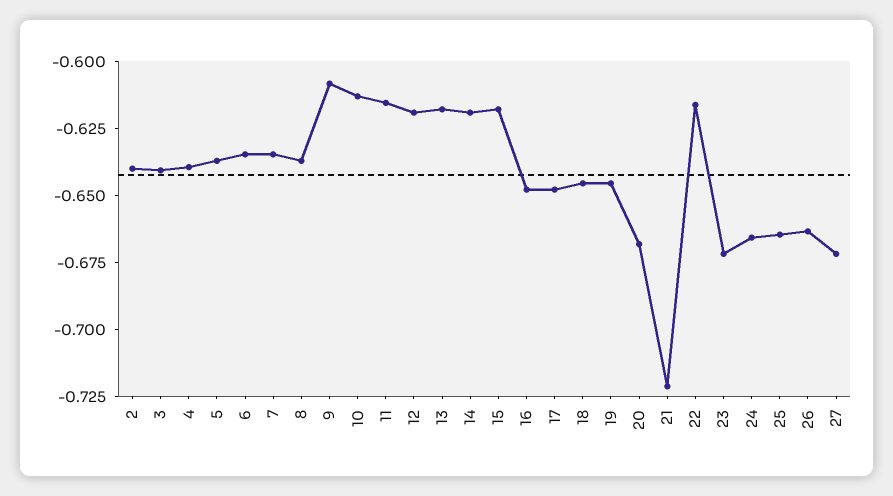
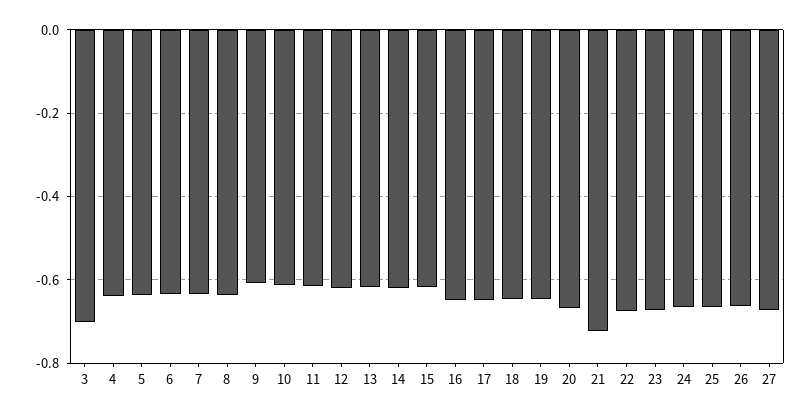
2: -0.64 -> none
3: -0.64 -> -0.7
22: -0.615 -> -0.68

